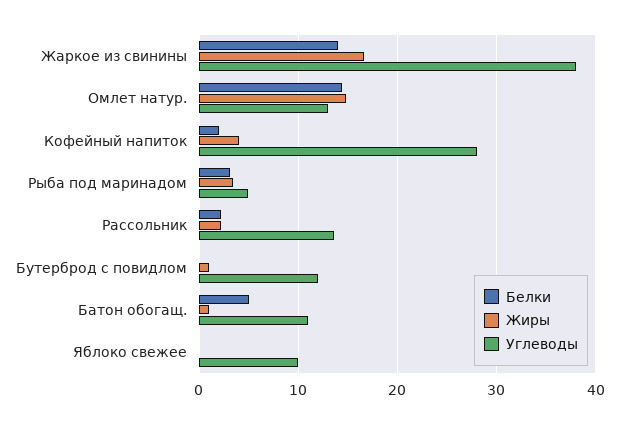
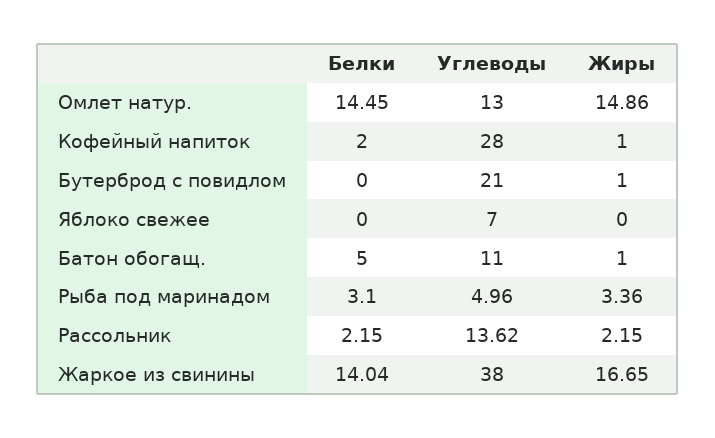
Жиры, Кофейный напиток: 4 -> 1
Углеводы, Бутерброд с повидлом: 12 -> 21
Углеводы, Яблоко свежее: 10 -> 7

